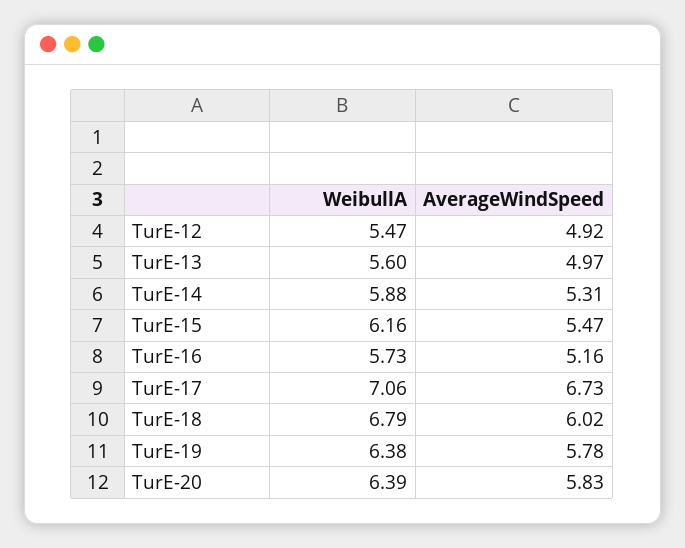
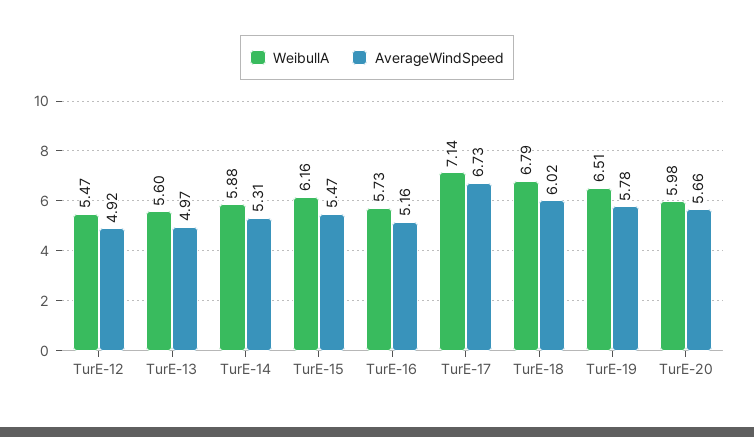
WeibullA, TurE-17: 7.06 -> 7.14
WeibullA, TurE-19: 6.38 -> 6.51
WeibullA, TurE-20: 6.39 -> 5.98
AverageWindSpeed, TurE-20: 5.83 -> 5.66

